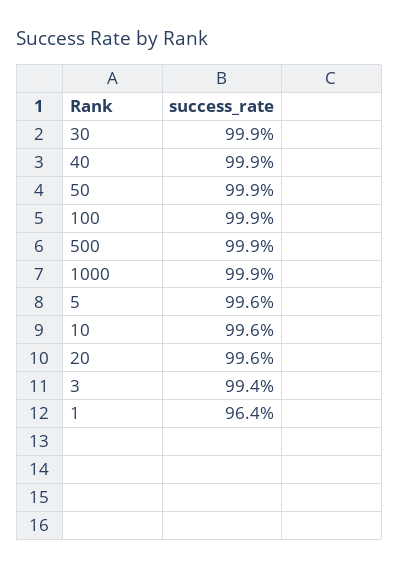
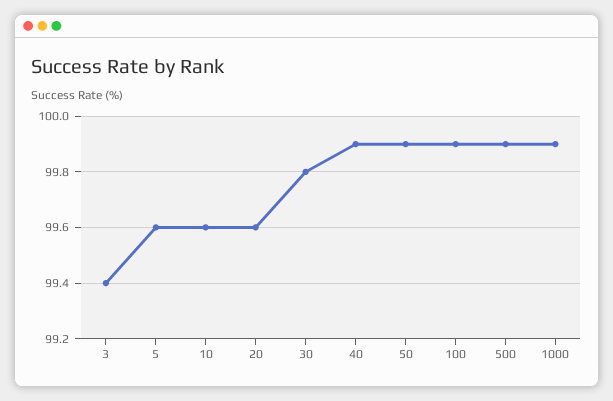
30: 99.9 -> 99.8
1: 96.4 -> none

